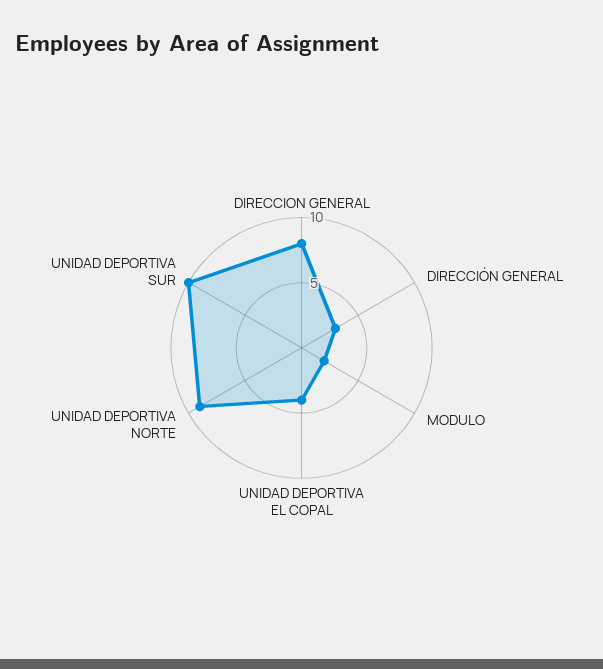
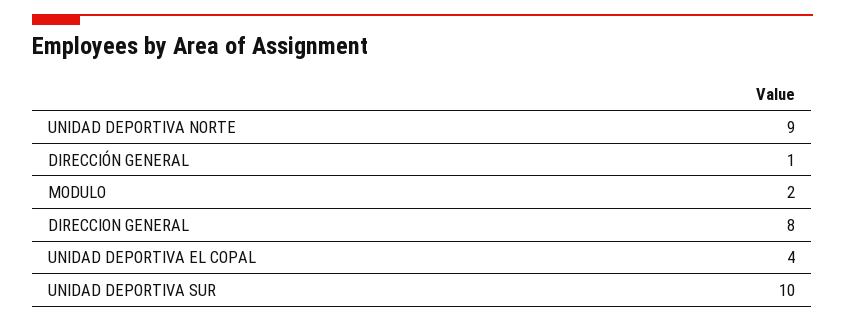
DIRECCIÓN GENERAL: 3 -> 1

